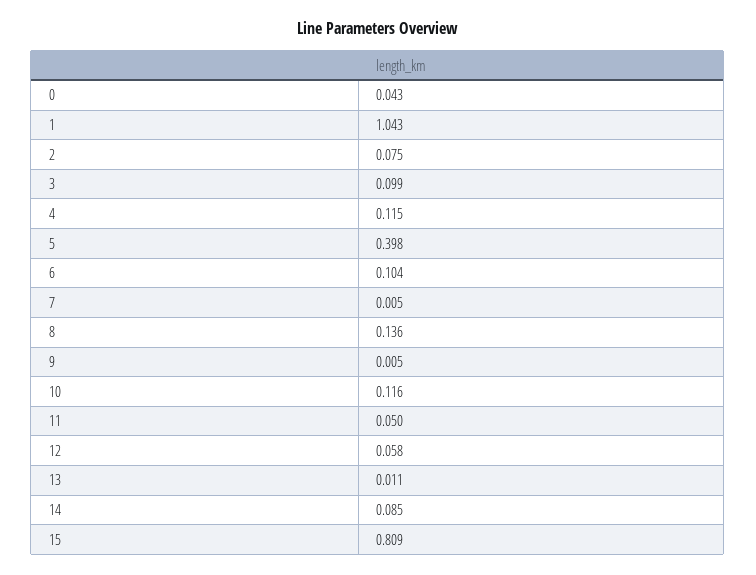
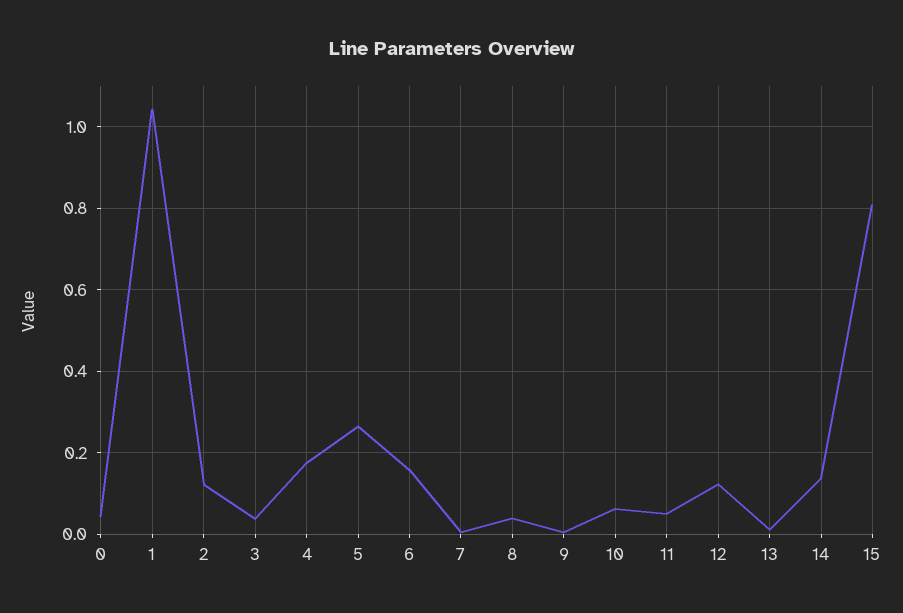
2: 0.075 -> 0.12
3: 0.099 -> 0.04
4: 0.115 -> 0.18
5: 0.398 -> 0.26
6: 0.104 -> 0.16
8: 0.136 -> 0.04
10: 0.116 -> 0.06
12: 0.058 -> 0.12
14: 0.085 -> 0.14

